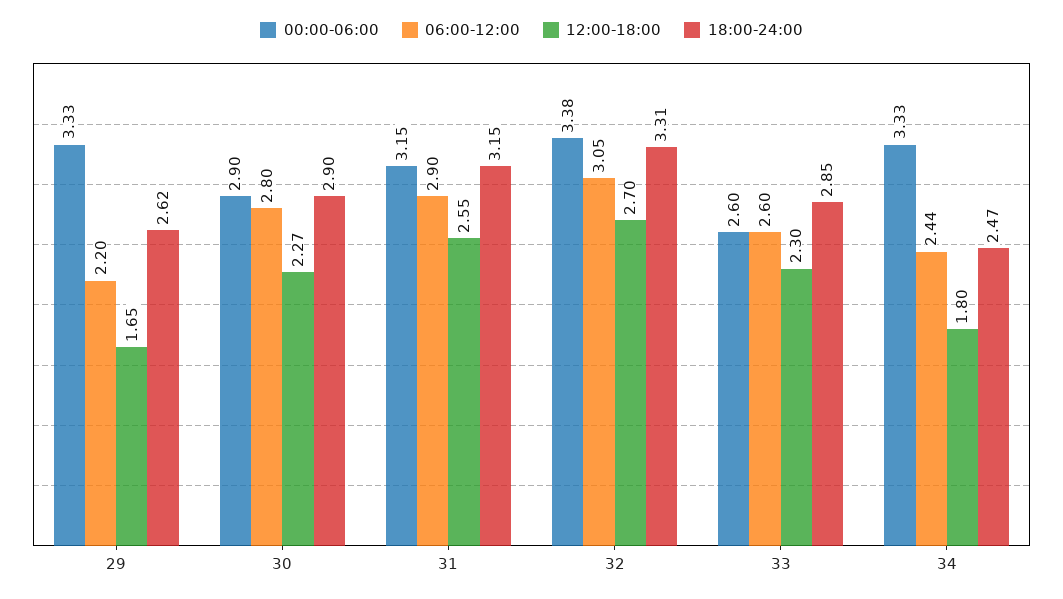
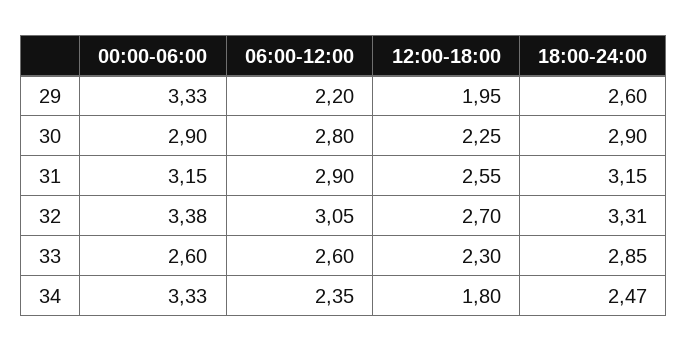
12:00-18:00, 29: 1.65 -> 1.95
18:00-24:00, 29: 2.62 -> 2.6
12:00-18:00, 30: 2.27 -> 2.25
06:00-12:00, 34: 2.44 -> 2.35

